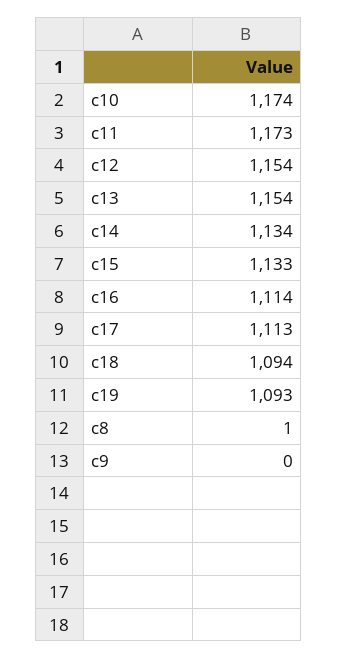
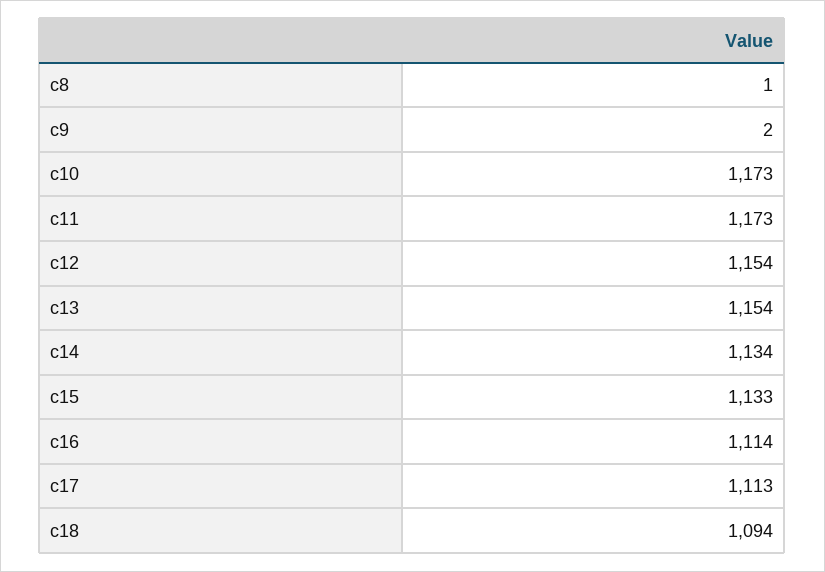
c10: 1174 -> 1173
c19: 1093 -> none
c9: 0 -> 2

